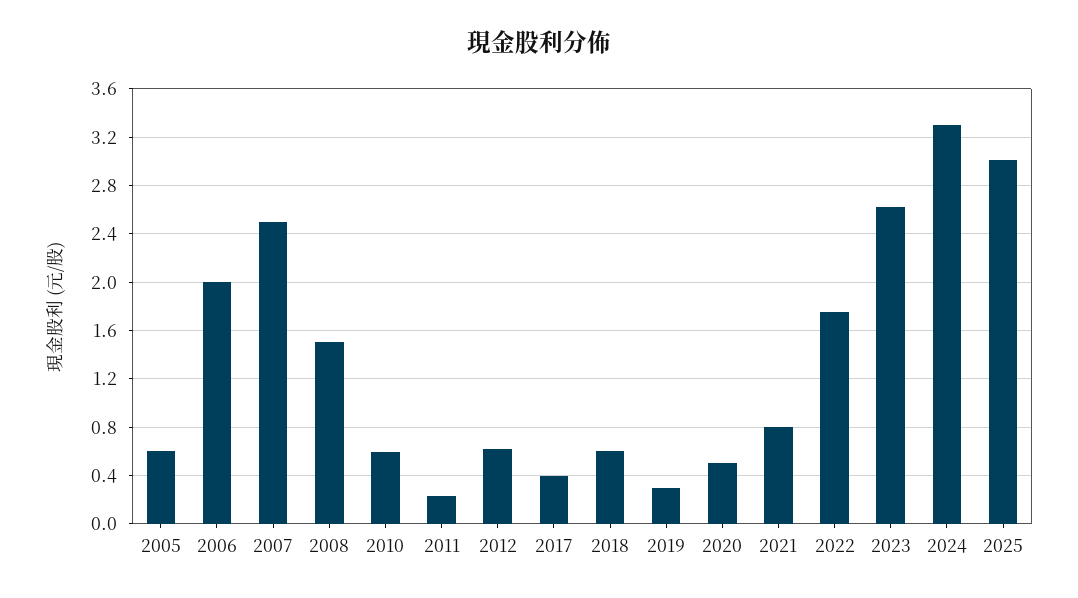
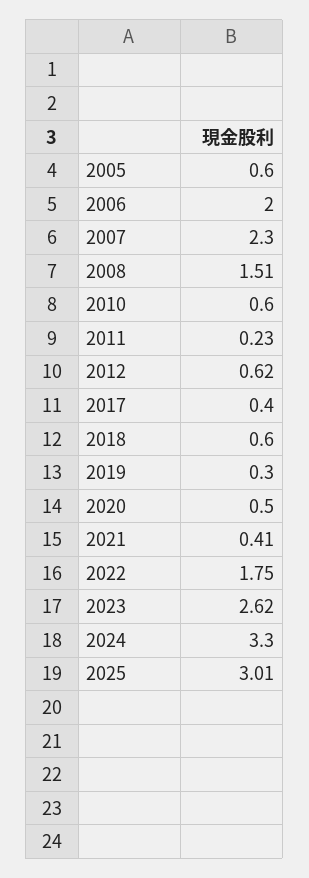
2007: 2.5 -> 2.3
2021: 0.8 -> 0.41

